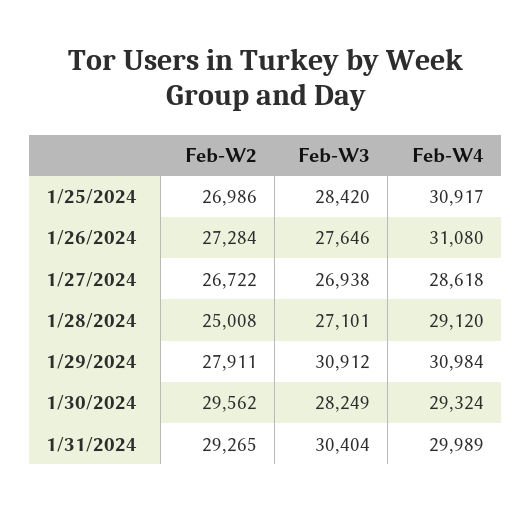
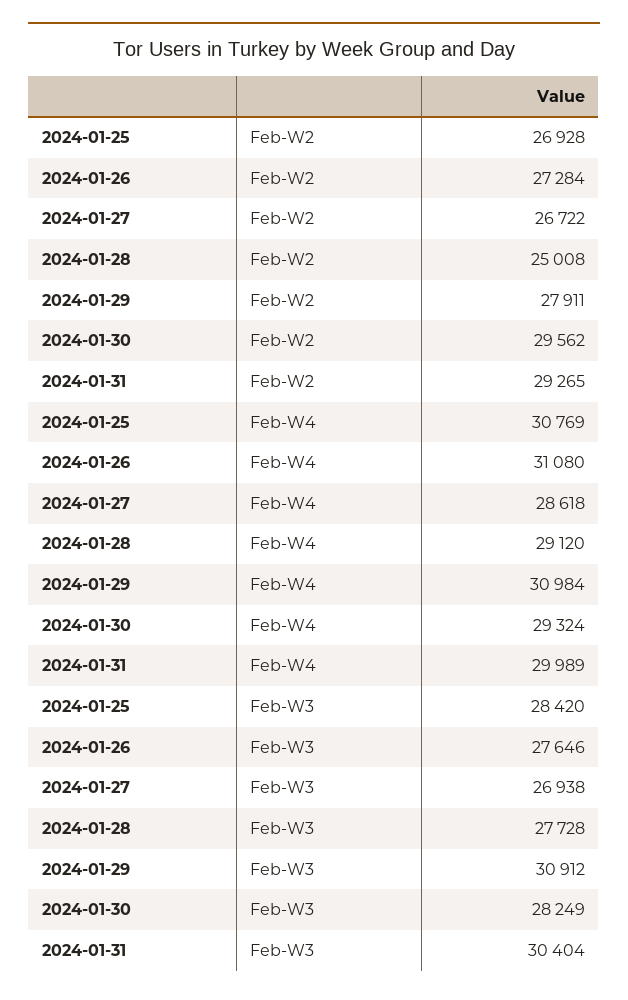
Feb-W2, 1/25/2024: 26986 -> 26928
Feb-W4, 1/25/2024: 30917 -> 30769
Feb-W3, 1/28/2024: 27101 -> 27728

